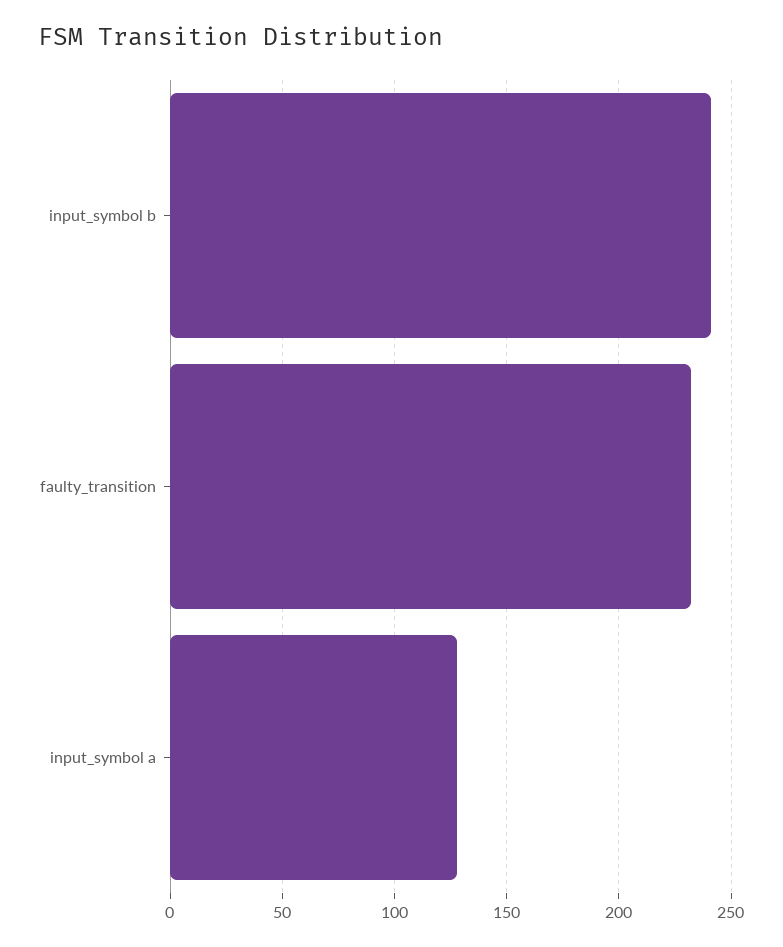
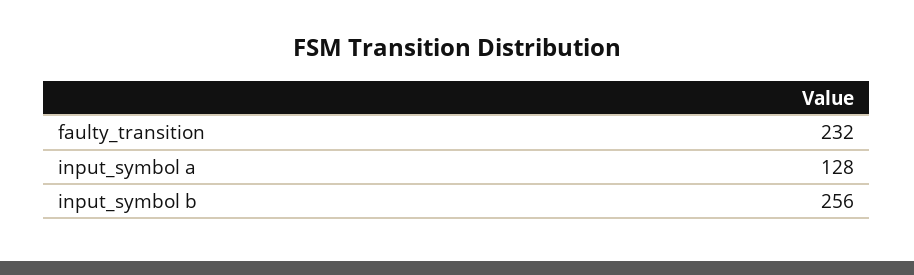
input_symbol b: 240 -> 256

